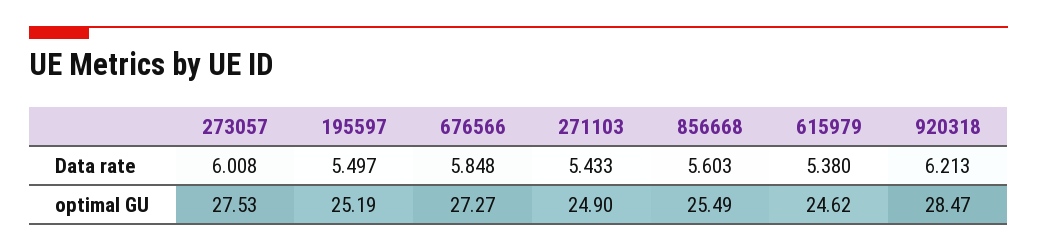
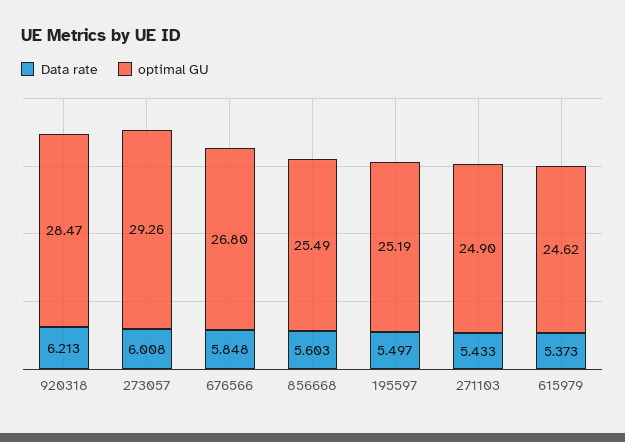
Data rate, 615979: 5.38 -> 5.373
optimal GU, 273057: 27.53 -> 29.26
optimal GU, 676566: 27.27 -> 26.8

